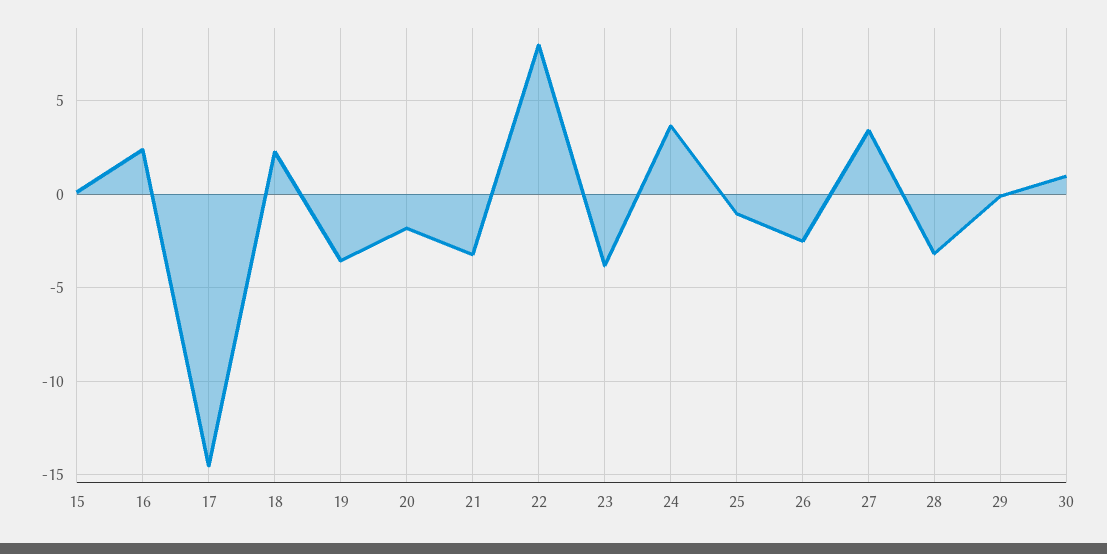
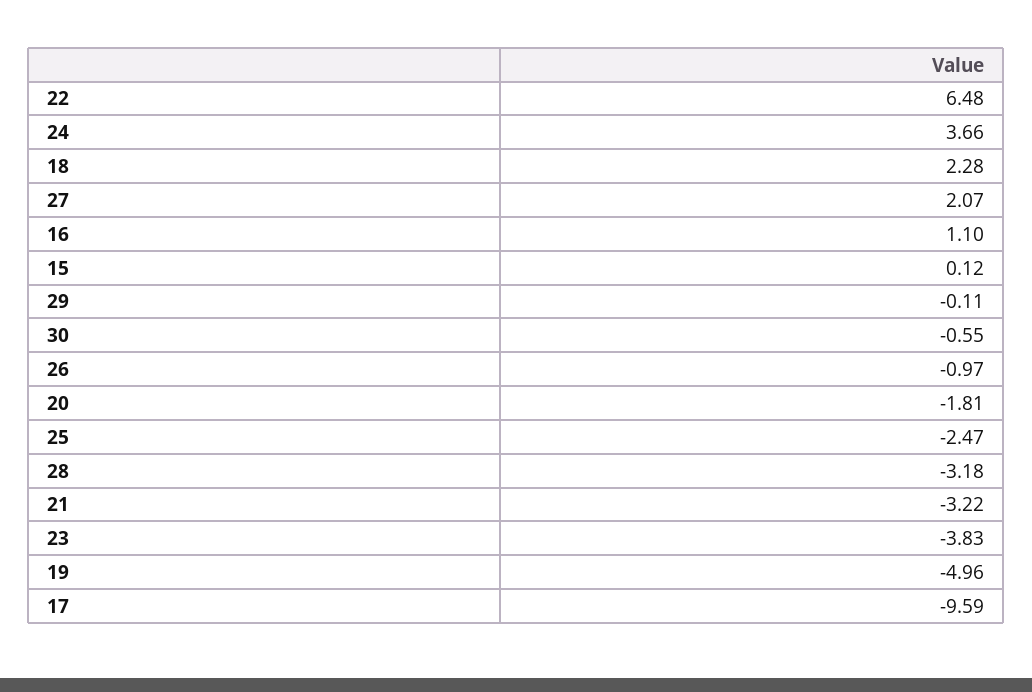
16: 2.5 -> 1.1
17: -14.5 -> -9.59
19: -3.5 -> -4.96
22: 8 -> 6.48
25: -1 -> -2.47
26: -2.5 -> -0.97
27: 3.5 -> 2.07
30: 1 -> -0.55

